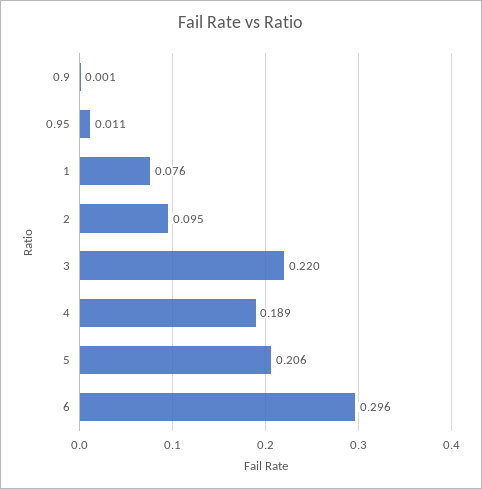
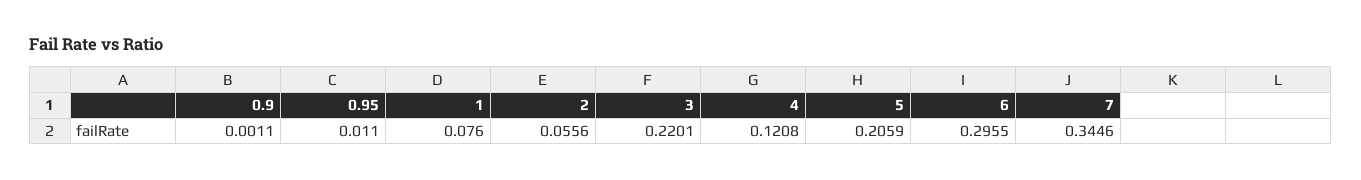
2: 0.095 -> 0.0556
4: 0.189 -> 0.1208
7: none -> 0.3446

